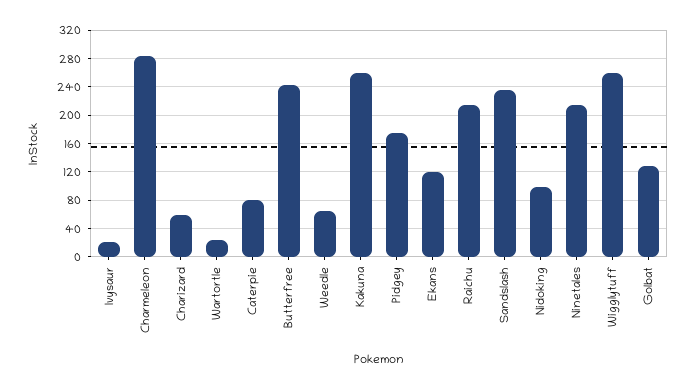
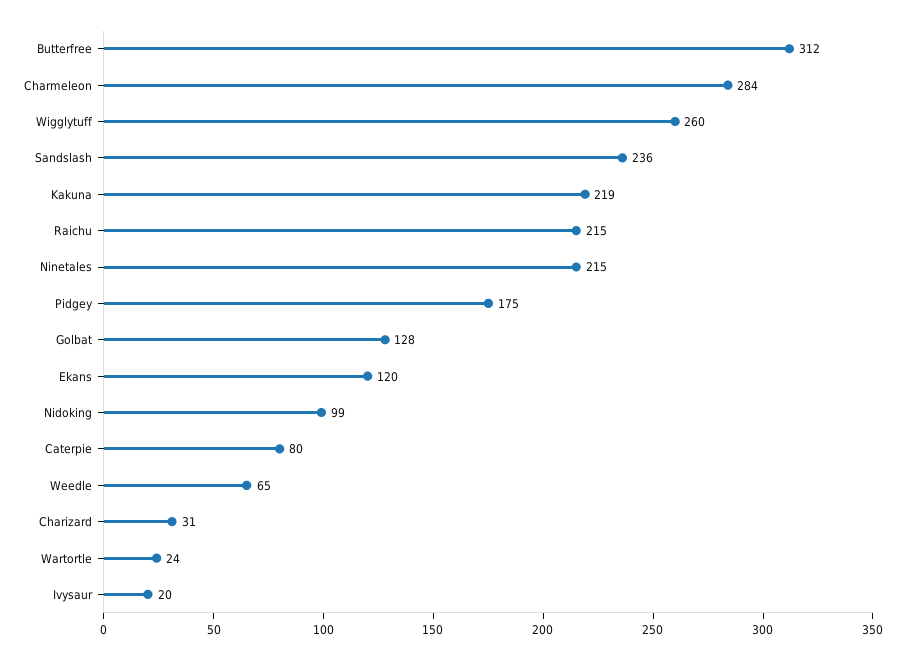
Charizard: 60 -> 31
Butterfree: 240 -> 312
Kakuna: 260 -> 219

